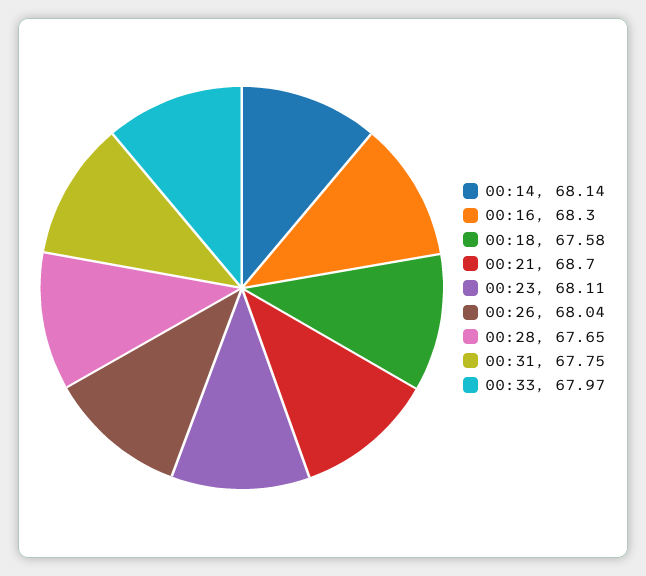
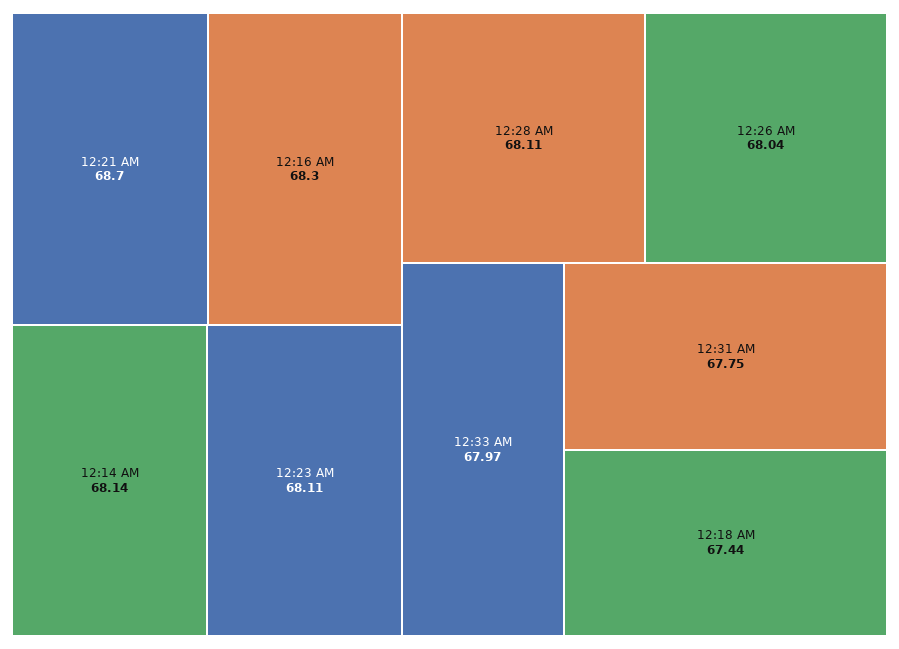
00:18: 67.58 -> 67.44
00:28: 67.65 -> 68.11

